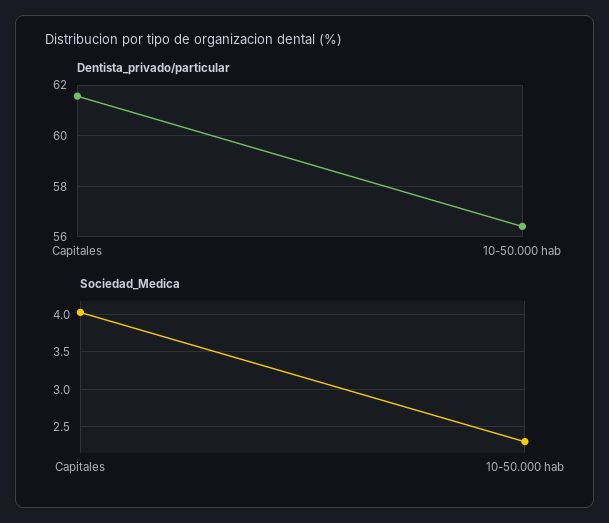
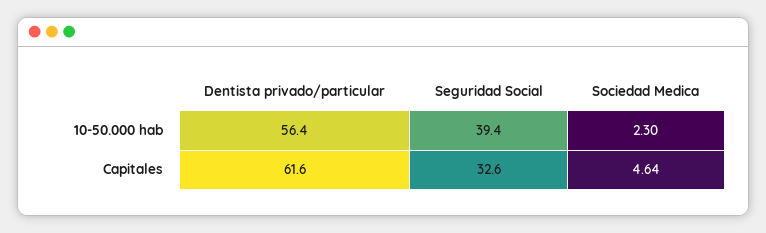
Sociedad_Medica, Capitales: 4 -> 4.64
Seguridad Social, 10-50.000 hab: none -> 39.4
Seguridad Social, Capitales: none -> 32.6

